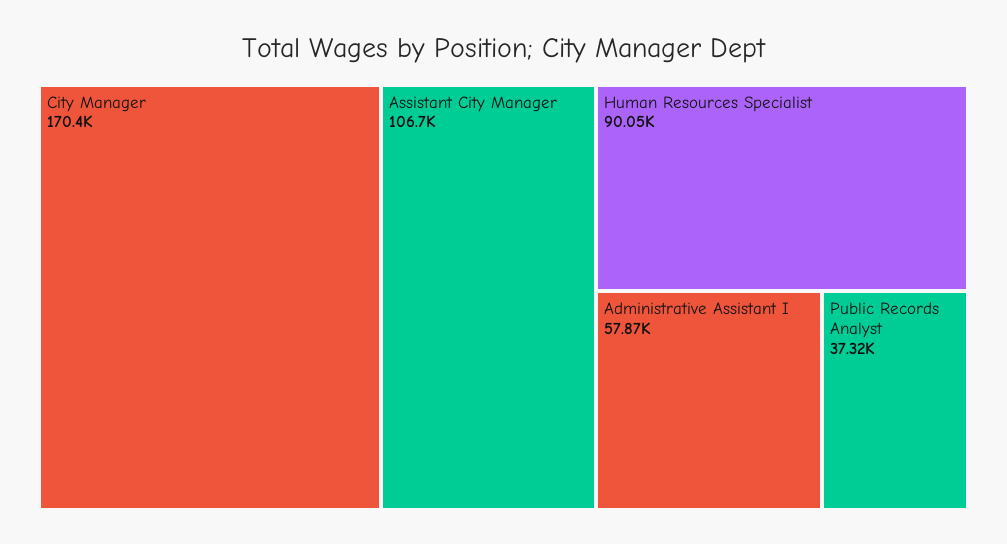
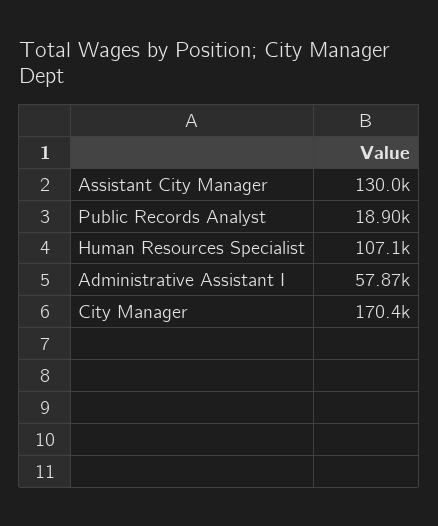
Assistant City Manager: 106700 -> 130000
Human Resources Specialist: 90050 -> 107100
Public Records Analyst: 37320 -> 18900

